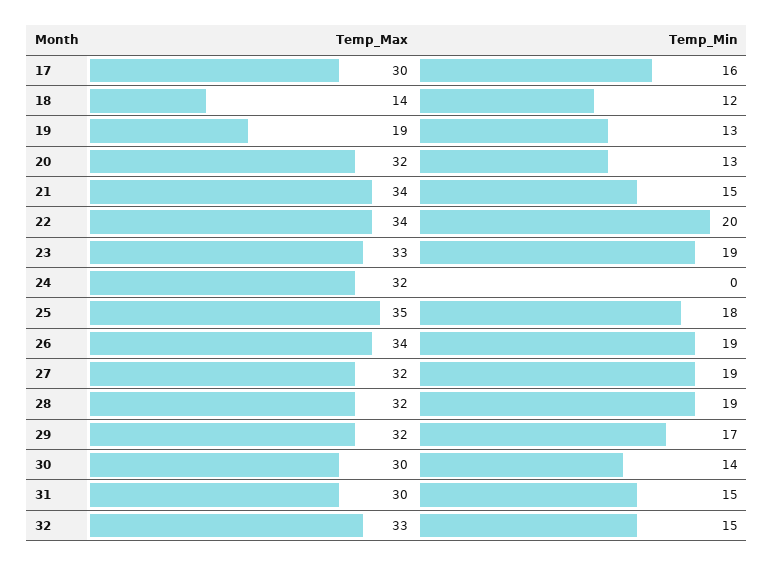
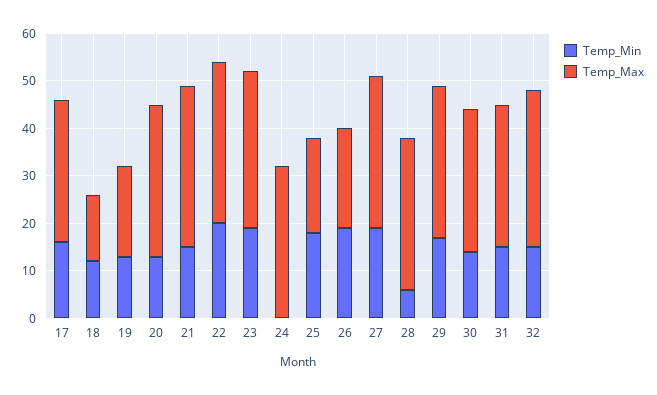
Temp_Max, 25: 35 -> 20
Temp_Max, 26: 34 -> 20
Temp_Min, 28: 19 -> 5

